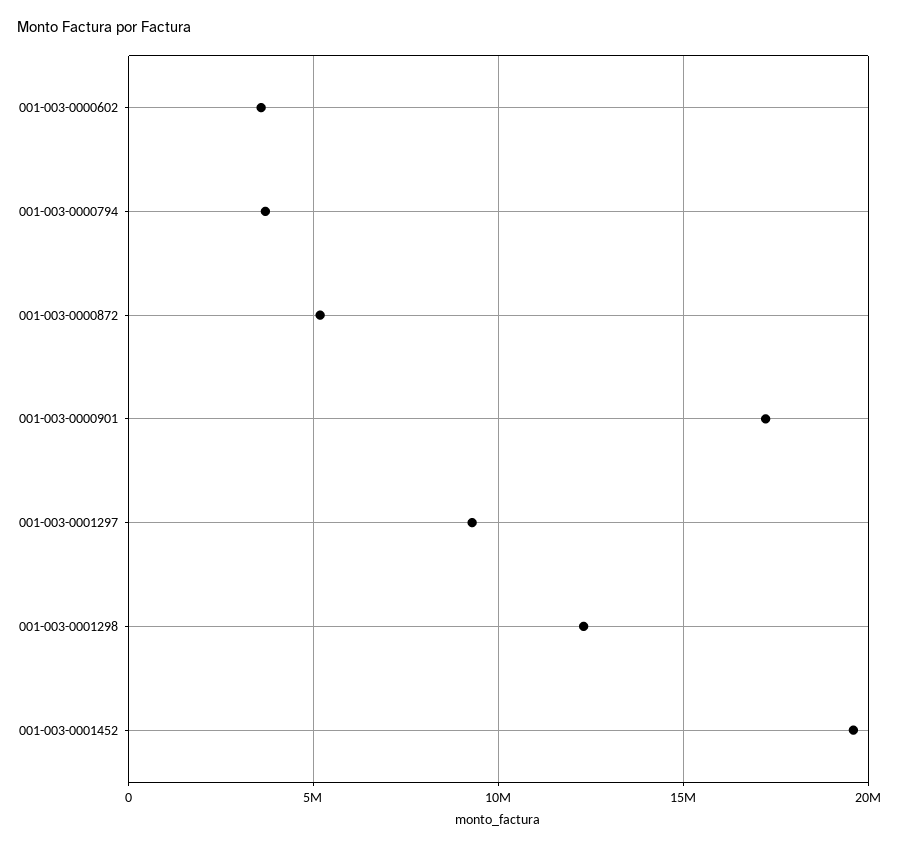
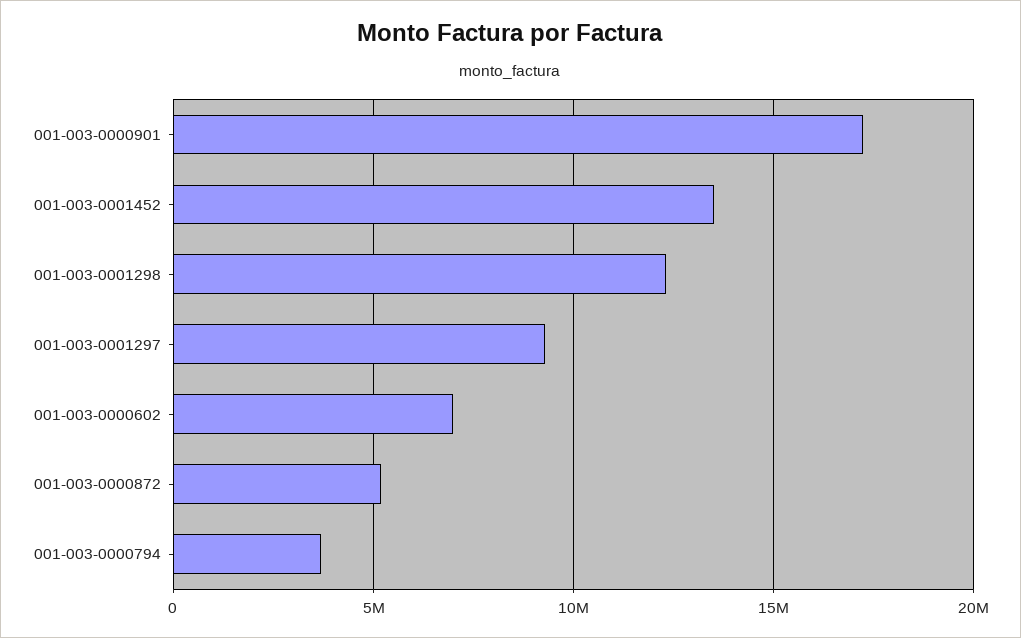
001-003-0000602: 3500000 -> 7000000
001-003-0001452: 19500000 -> 13500000

